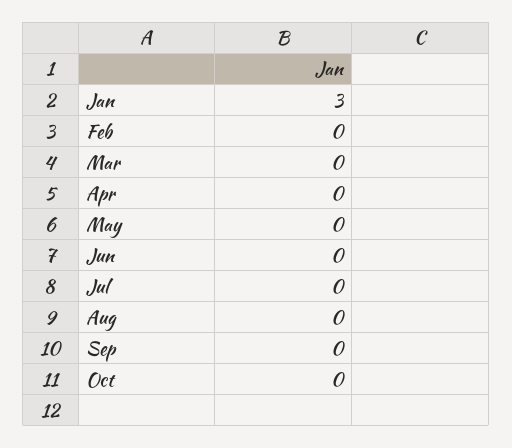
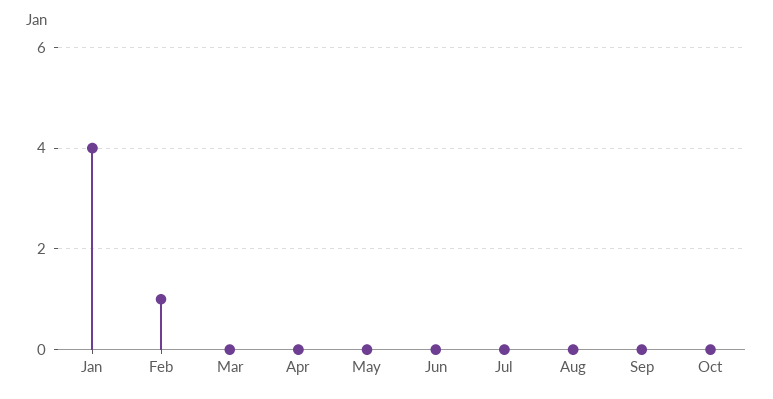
Jan: 3 -> 4
Feb: 0 -> 1

